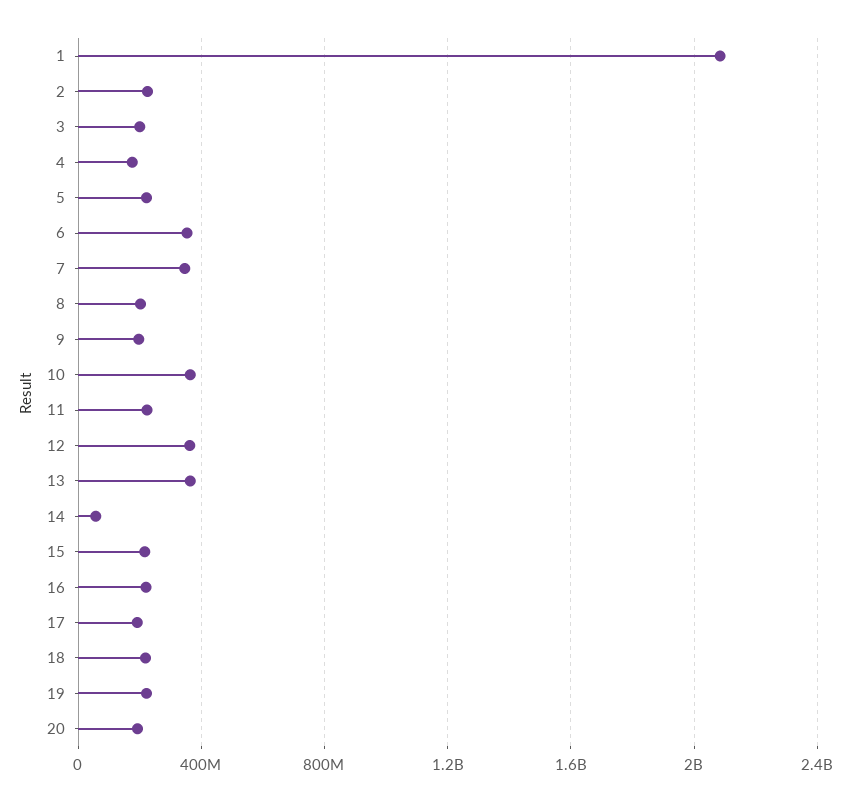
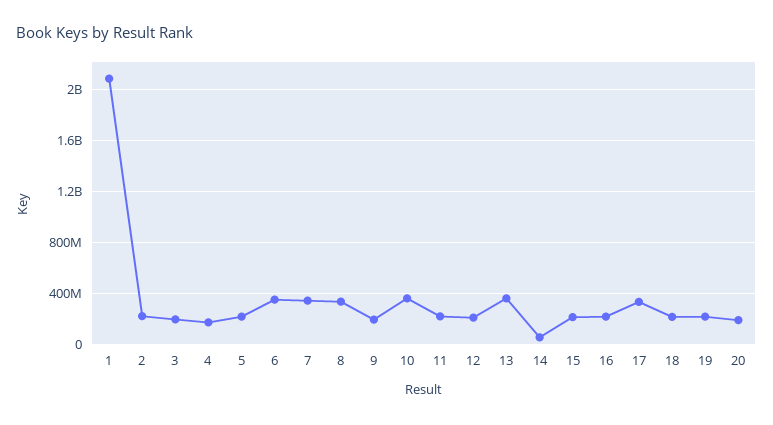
8: 200000000 -> 350000000
12: 350000000 -> 200000000
17: 200000000 -> 350000000

